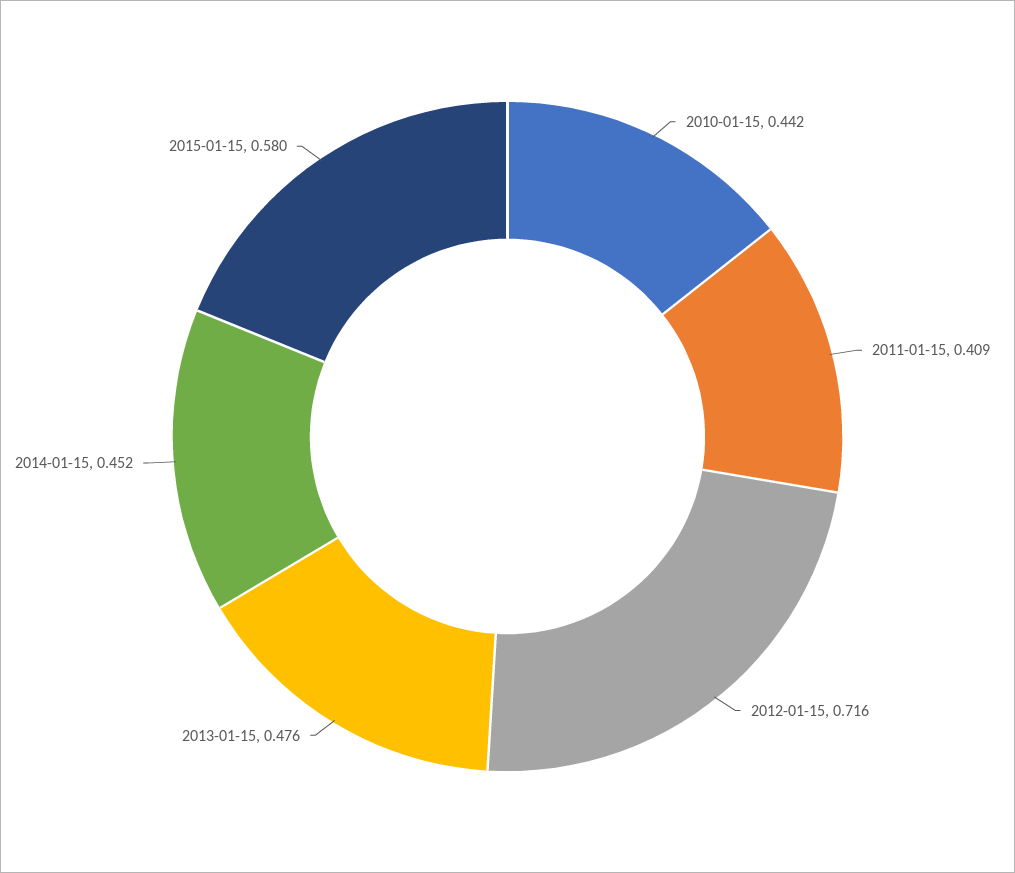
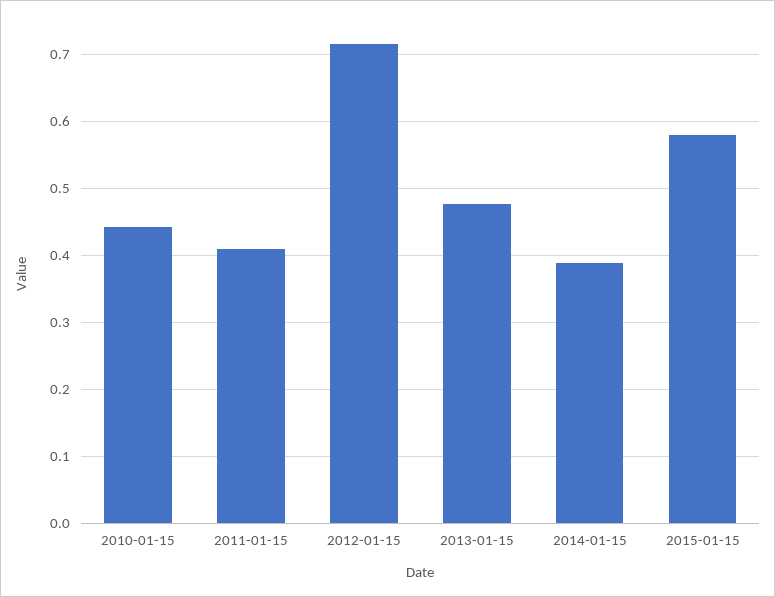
2014-01-15: 0.452 -> 0.39

